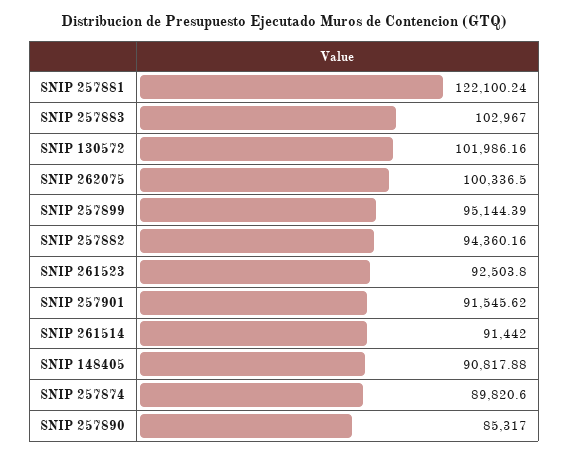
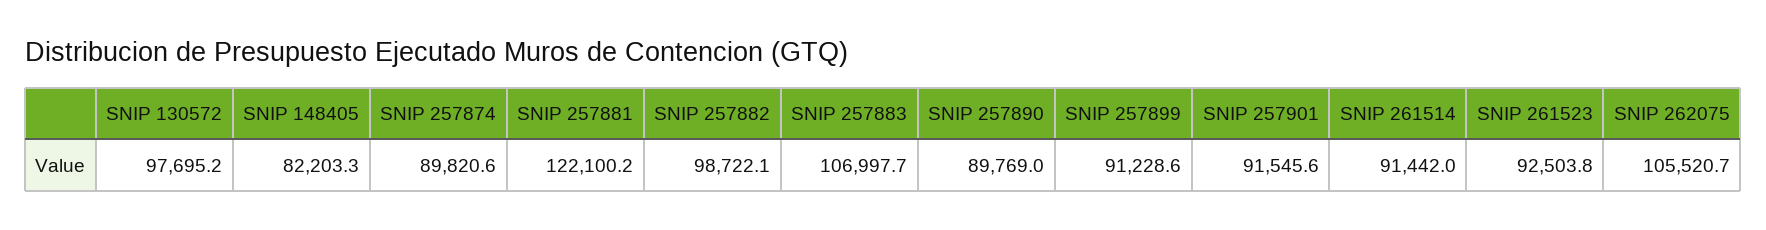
SNIP 257883: 102967 -> 106997.7
SNIP 130572: 101986.16 -> 97695.2
SNIP 262075: 100336.5 -> 105520.7
SNIP 257899: 95144.39 -> 91228.6
SNIP 257882: 94360.16 -> 98722.1
SNIP 148405: 90817.88 -> 82203.3
SNIP 257890: 85317 -> 89769

